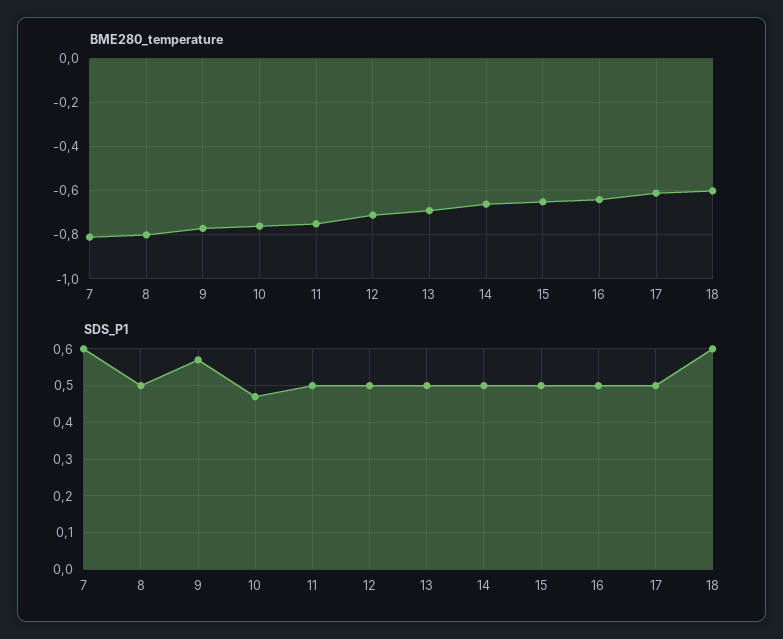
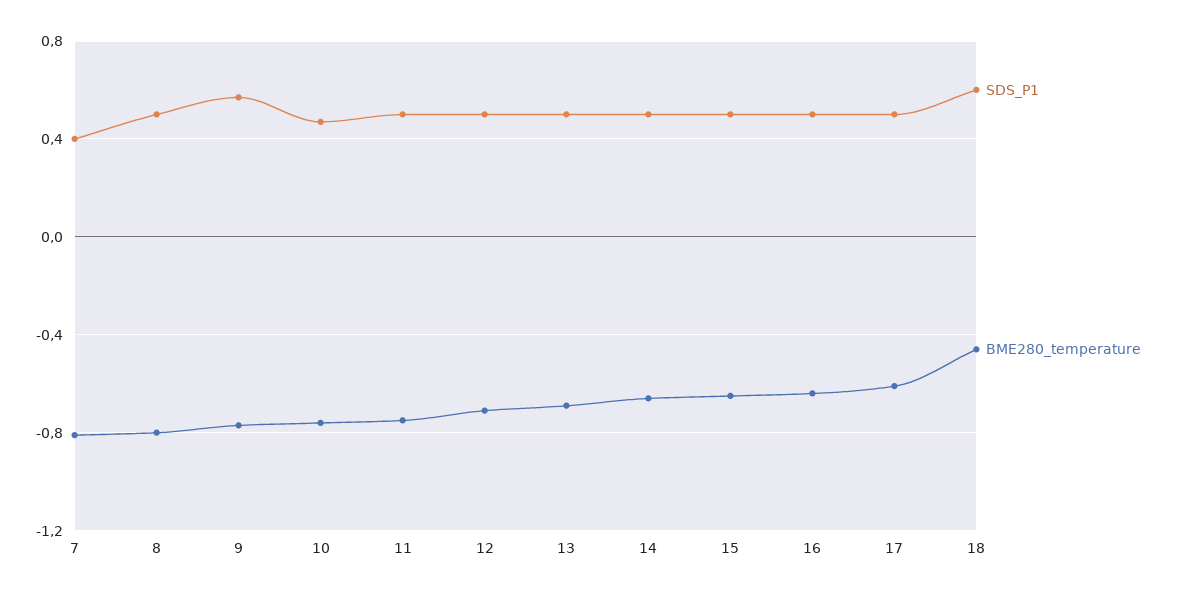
BME280_temperature, 18: -0.6 -> -0.45
SDS_P1, 7: 0.6 -> 0.4

